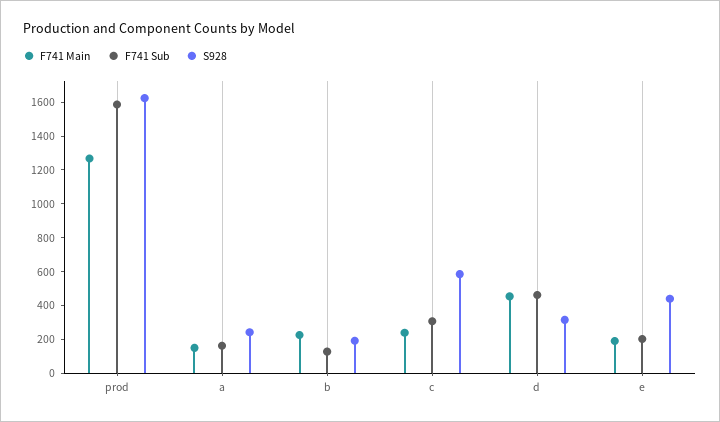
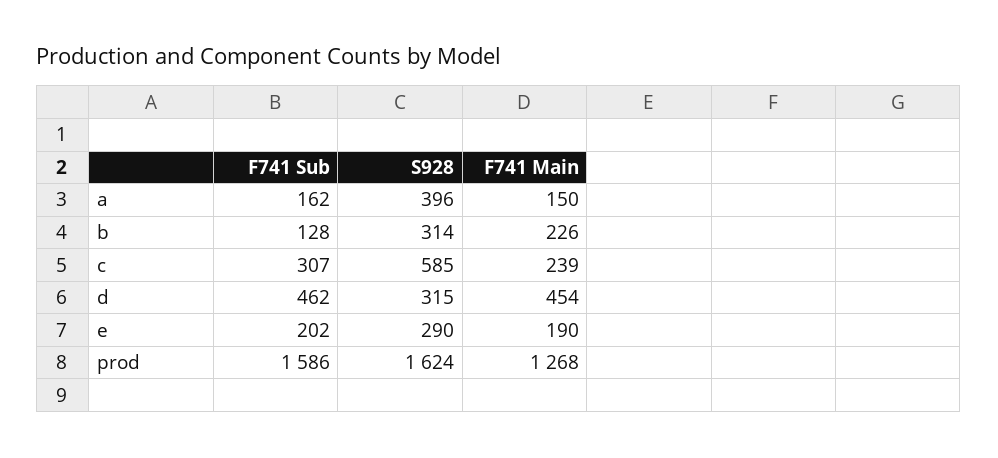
S928, a: 250 -> 396
S928, b: 200 -> 314
S928, e: 450 -> 290

